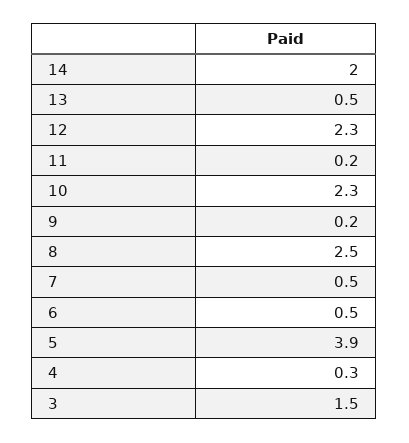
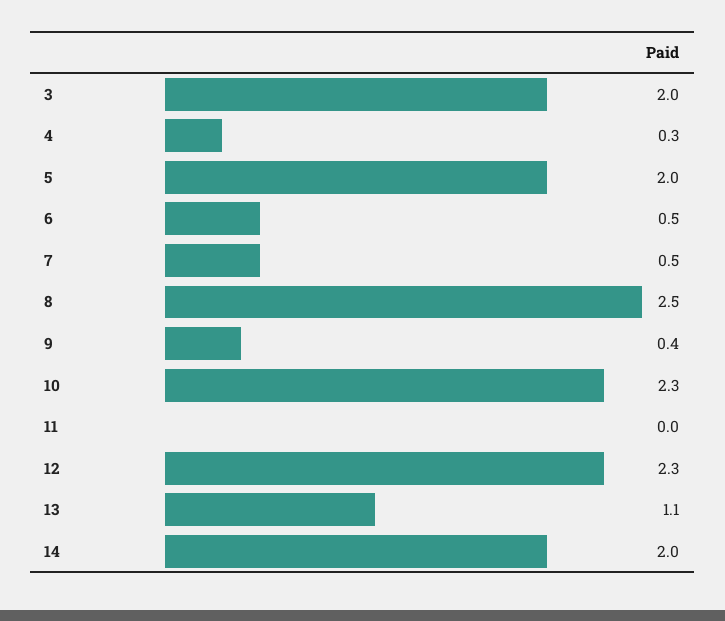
13: 0.5 -> 1.1
11: 0.2 -> 0
9: 0.2 -> 0.4
5: 3.9 -> 2
3: 1.5 -> 2

